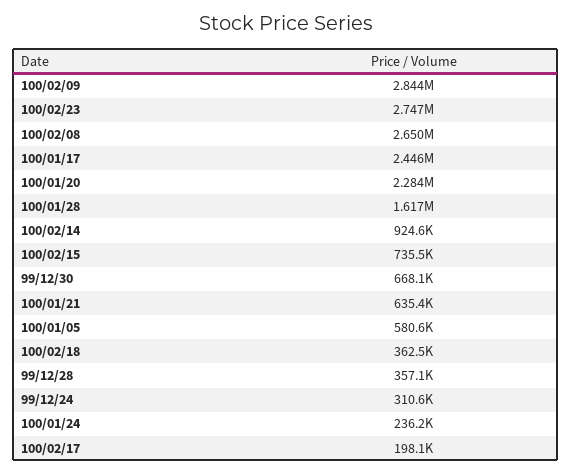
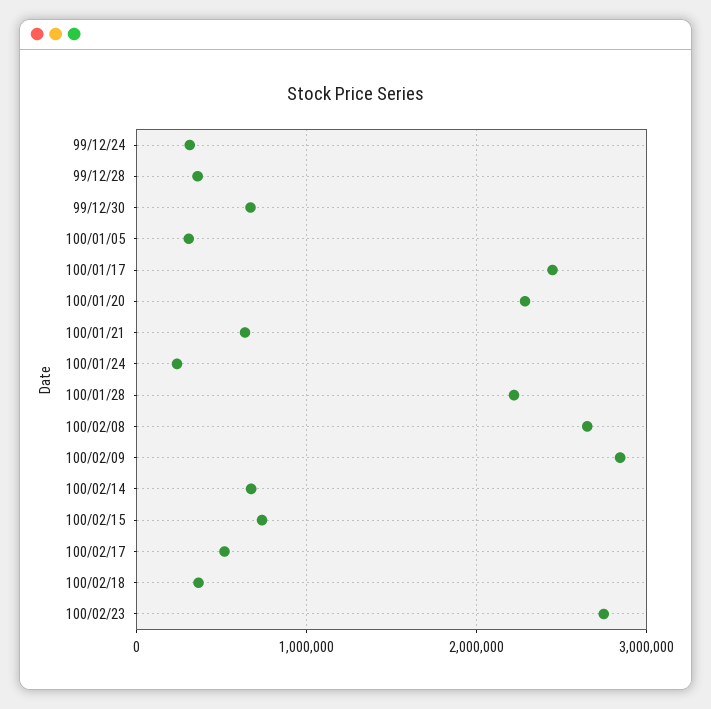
100/01/28: 1617000 -> 2200000
100/02/14: 924600 -> 700000
100/01/05: 580600 -> 300000
100/02/17: 198100 -> 500000

